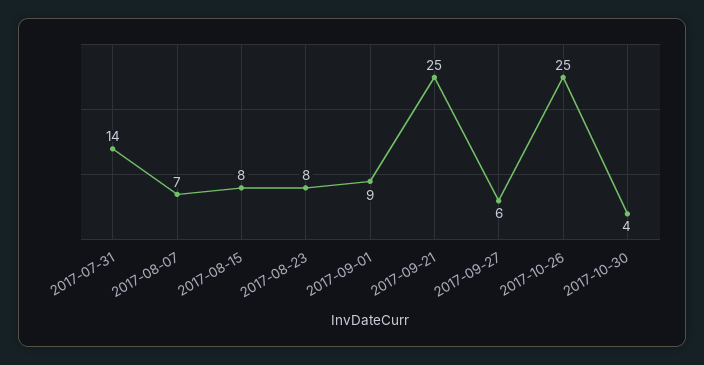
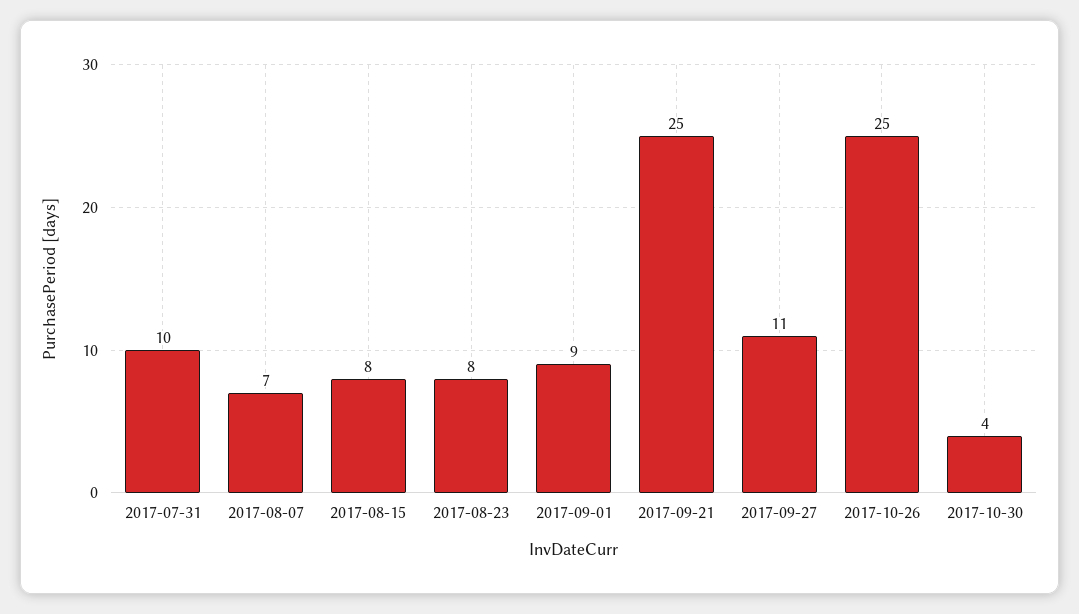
2017-07-31: 14 -> 10
2017-09-27: 6 -> 11

